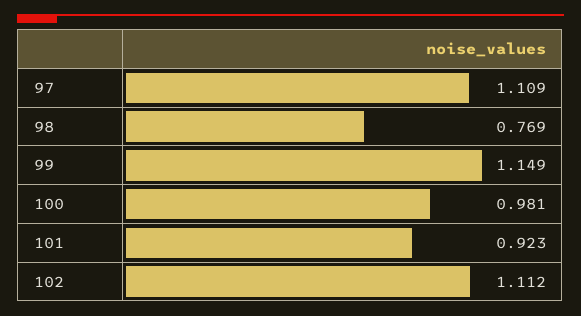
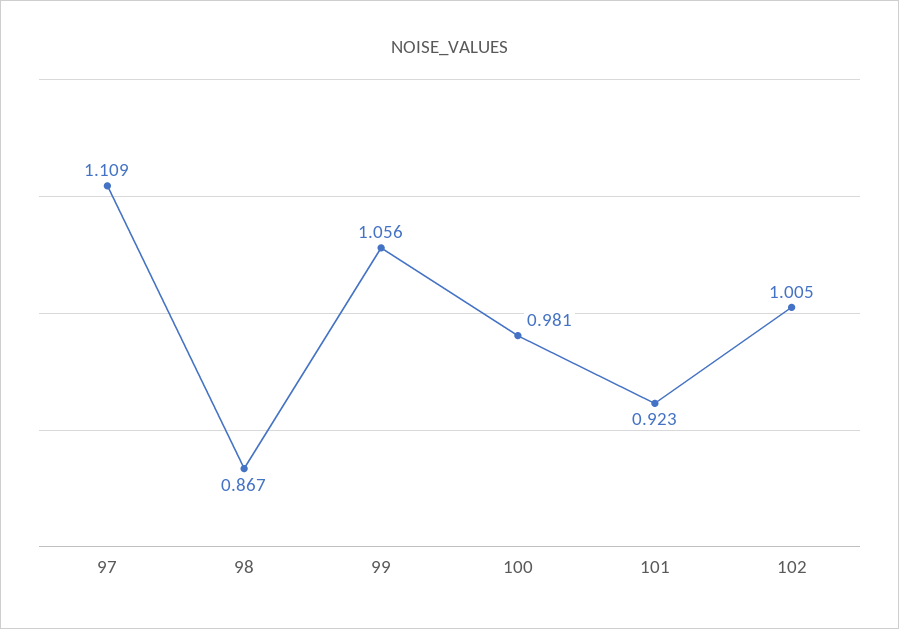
98: 0.769 -> 0.867
99: 1.149 -> 1.056
102: 1.112 -> 1.005

